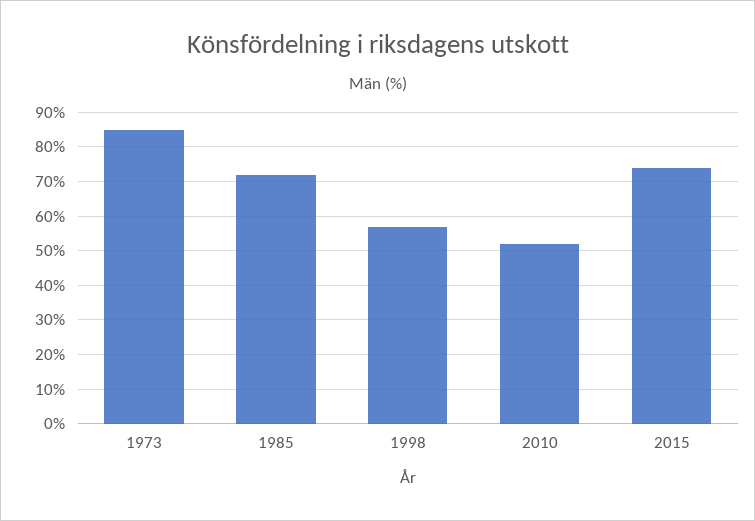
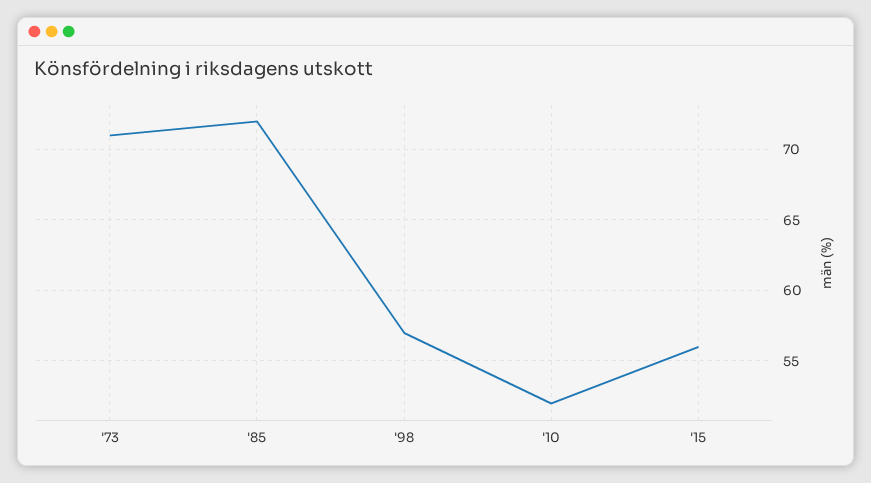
1973: 85 -> 71
2015: 75 -> 56

